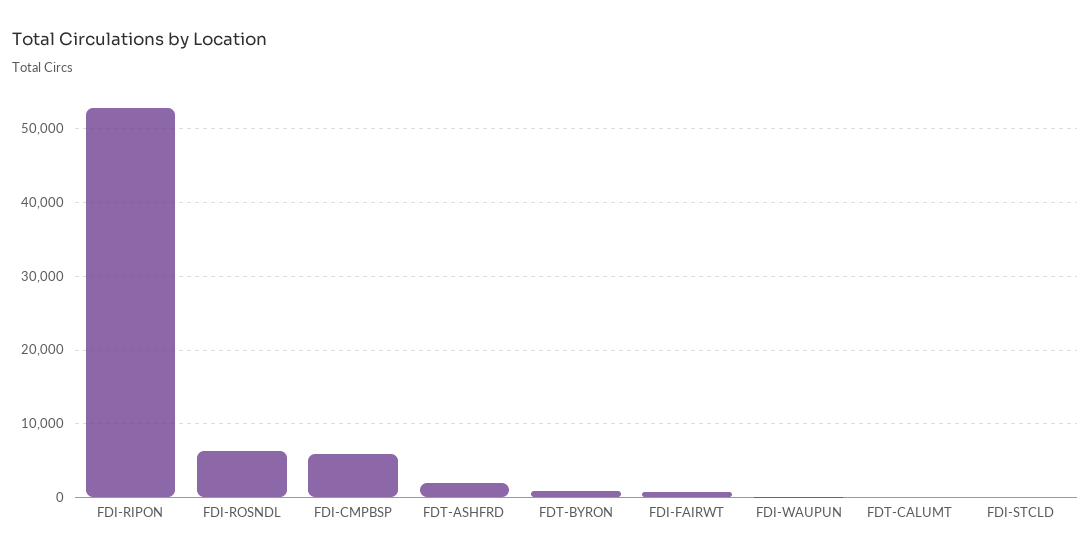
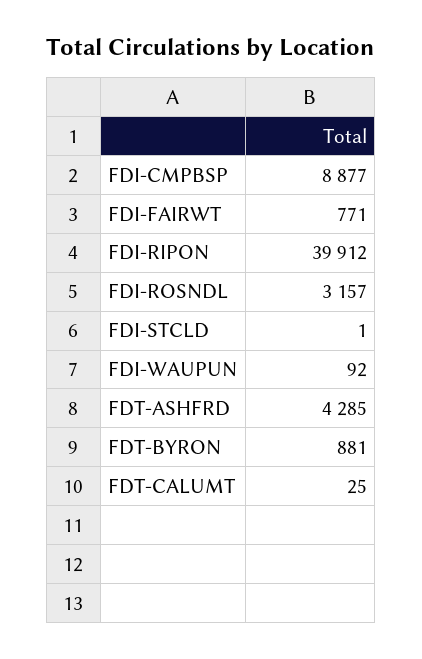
FDI-RIPON: 53000 -> 39912
FDI-ROSNDL: 6000 -> 3157
FDI-CMPBSP: 6000 -> 8877
FDT-ASHFRD: 2000 -> 4285

